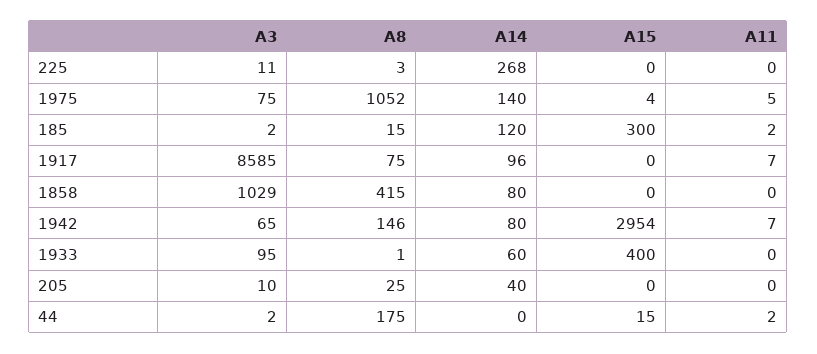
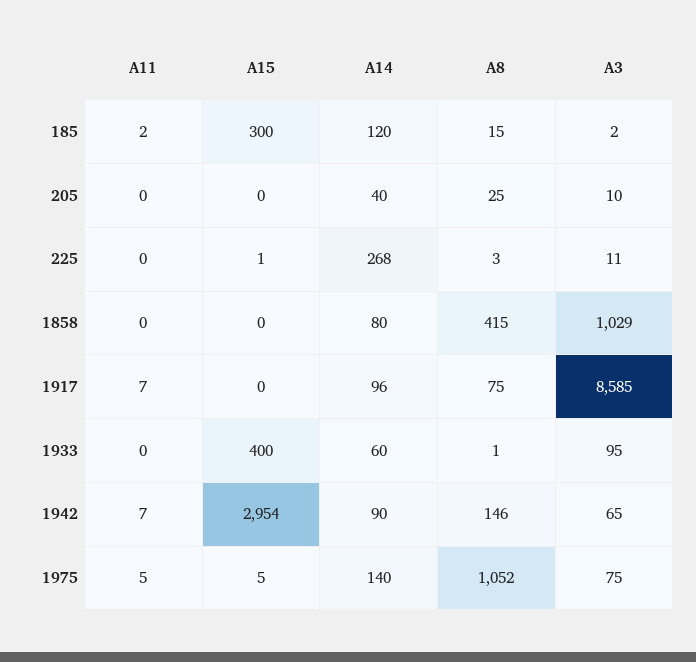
A15, 225: 0 -> 1
A15, 1975: 4 -> 5
A14, 1942: 80 -> 90
A3, 44: 2 -> none
A8, 44: 175 -> none
A14, 44: 0 -> none
A15, 44: 15 -> none
A11, 44: 2 -> none

